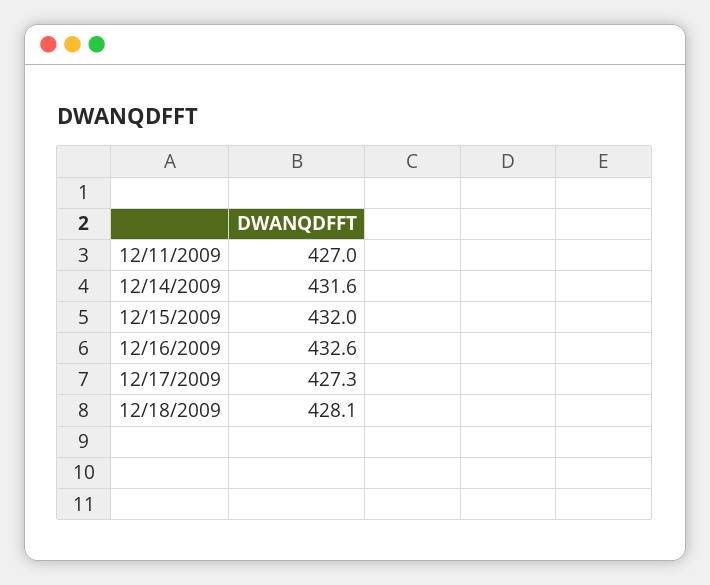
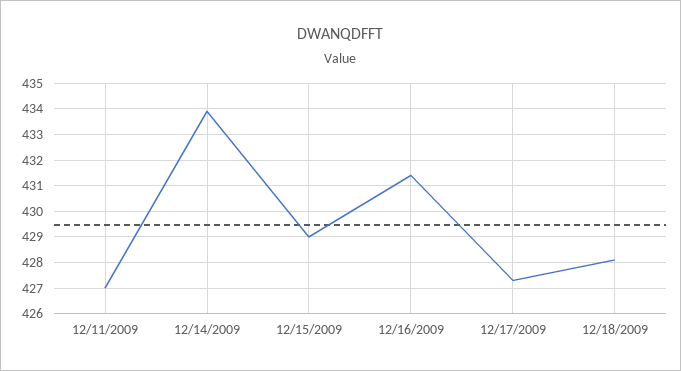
12/14/2009: 431.6 -> 434
12/15/2009: 432 -> 429
12/16/2009: 432.6 -> 431.5

